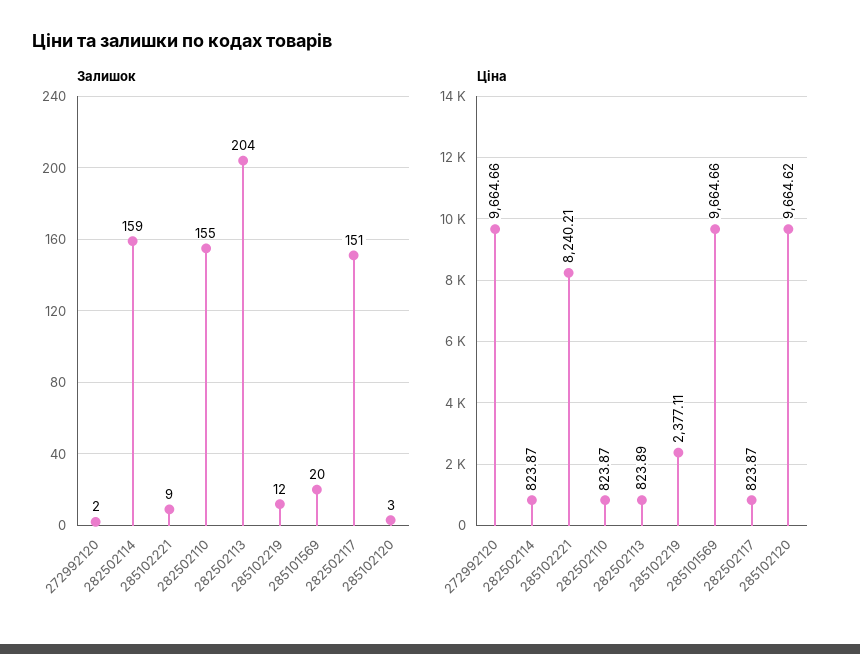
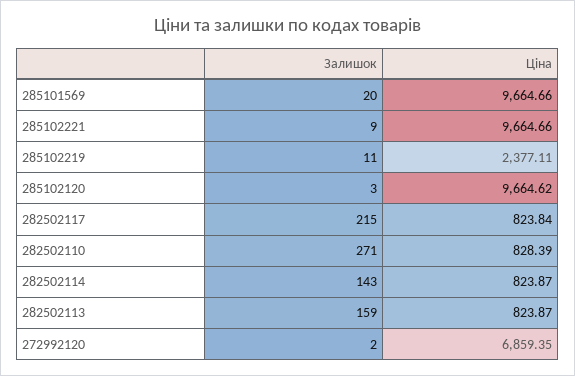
Залишок, 282502114: 159 -> 143
Залишок, 282502110: 155 -> 271
Залишок, 282502113: 204 -> 159
Залишок, 285102219: 12 -> 11
Залишок, 282502117: 151 -> 215
Ціна, 272992120: 9664.66 -> 6859.35
Ціна, 285102221: 8240.21 -> 9664.66
Ціна, 282502110: 823.87 -> 828.39
Ціна, 282502113: 823.89 -> 823.87
Ціна, 282502117: 823.87 -> 823.84

